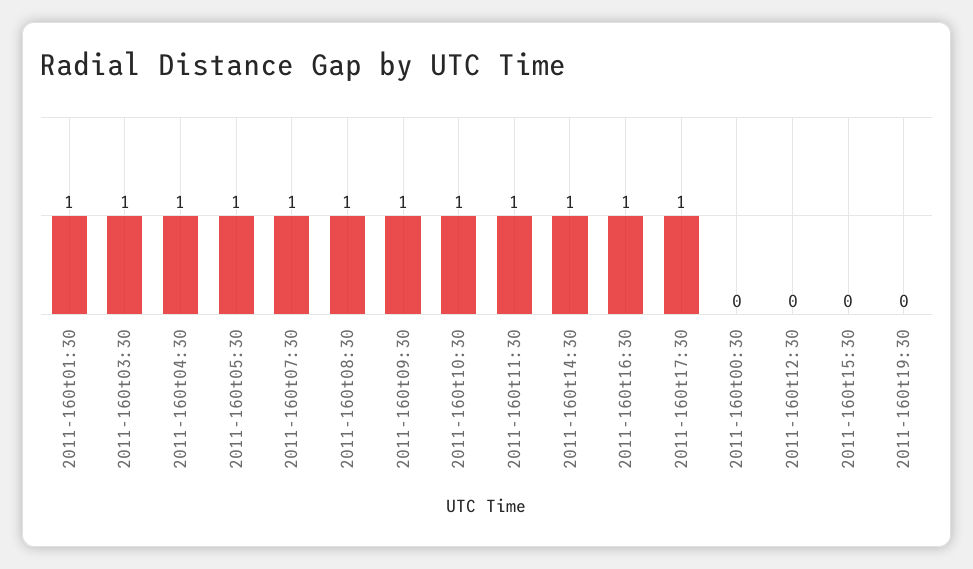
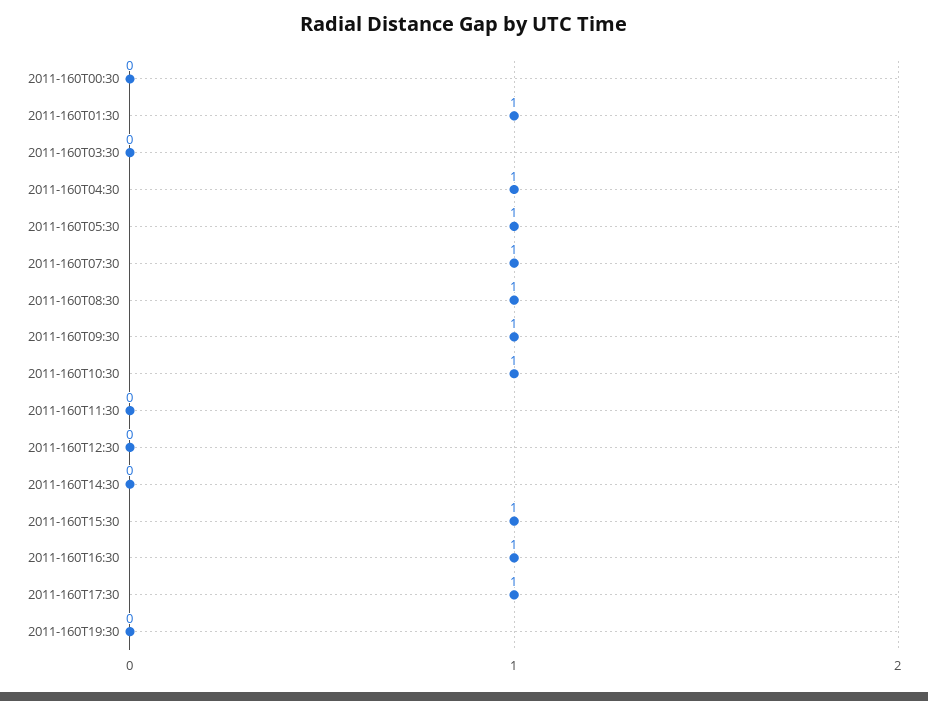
2011-160t03:30: 1 -> 0
2011-160t11:30: 1 -> 0
2011-160t14:30: 1 -> 0
2011-160t15:30: 0 -> 1

